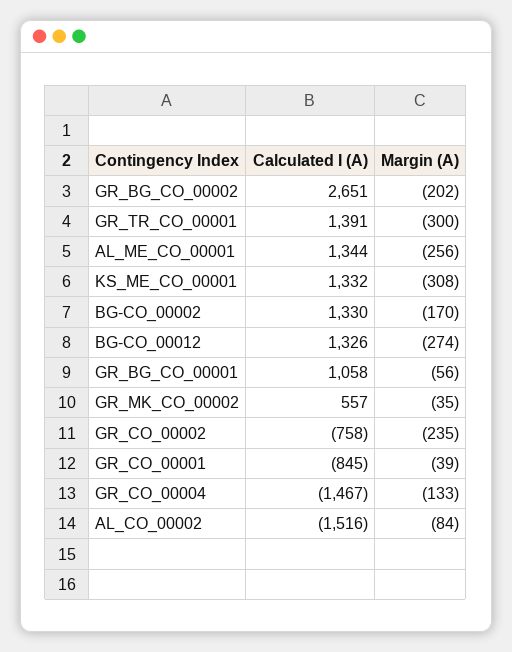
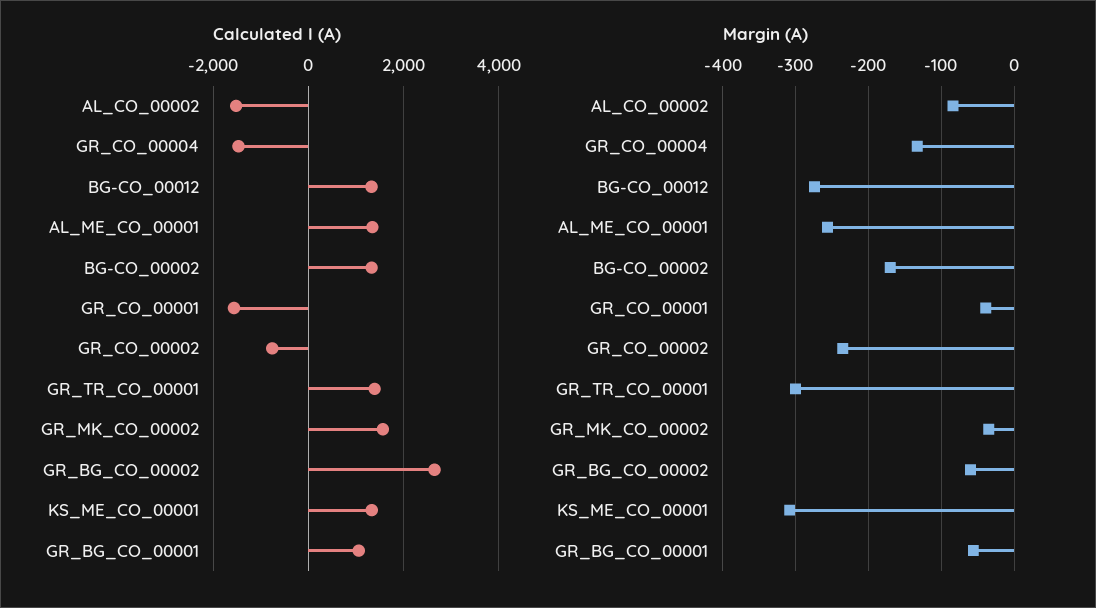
Margin (A), GR_BG_CO_00002: -202 -> -60
Calculated I (A), GR_MK_CO_00002: 557 -> 1600
Calculated I (A), GR_CO_00001: -845 -> -1600

